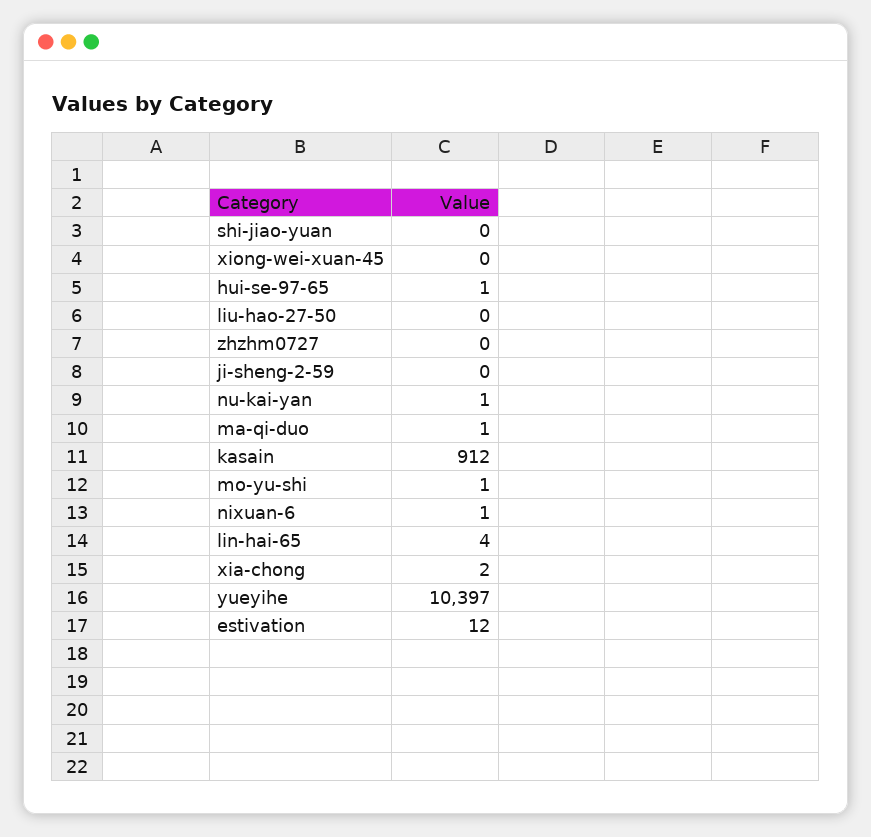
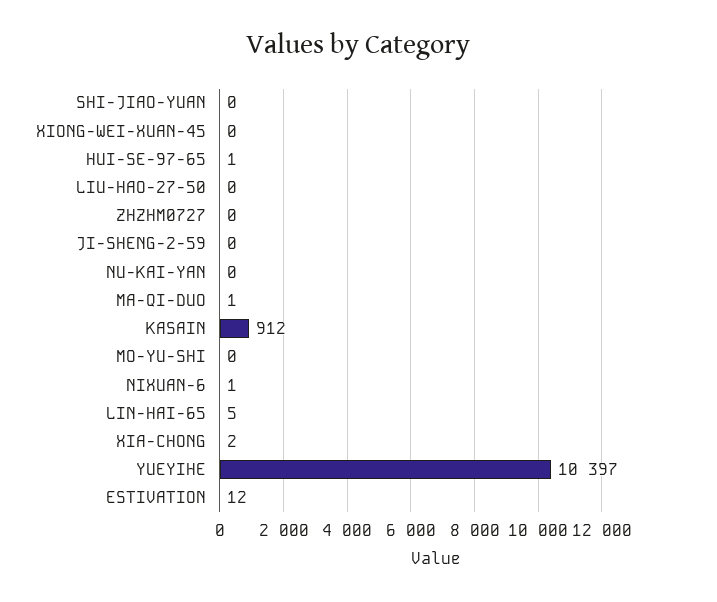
nu-kai-yan: 1 -> 0
mo-yu-shi: 1 -> 0
lin-hai-65: 4 -> 5

